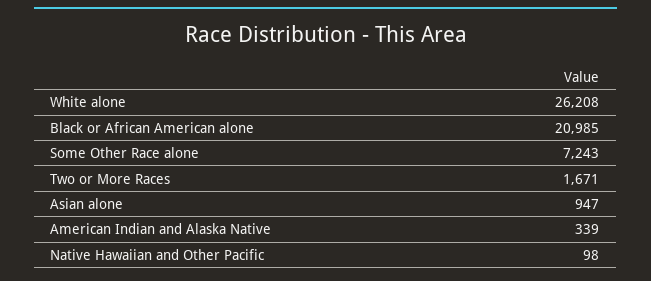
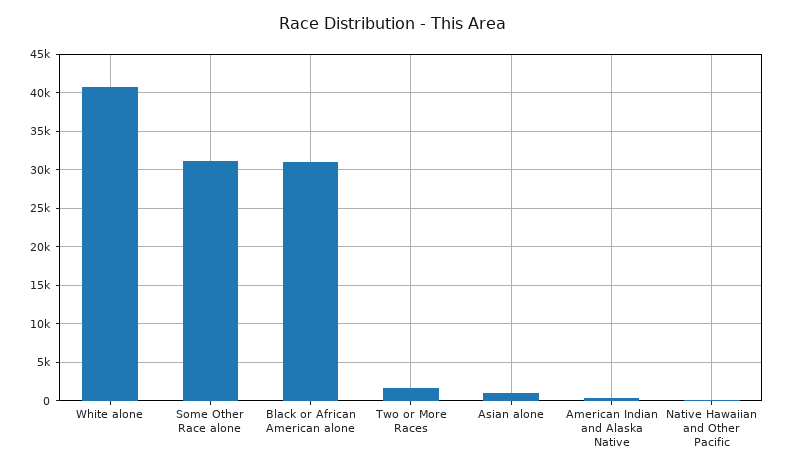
White alone: 26208 -> 41000
Black or African American alone: 20985 -> 31000
Some Other Race alone: 7243 -> 31000

